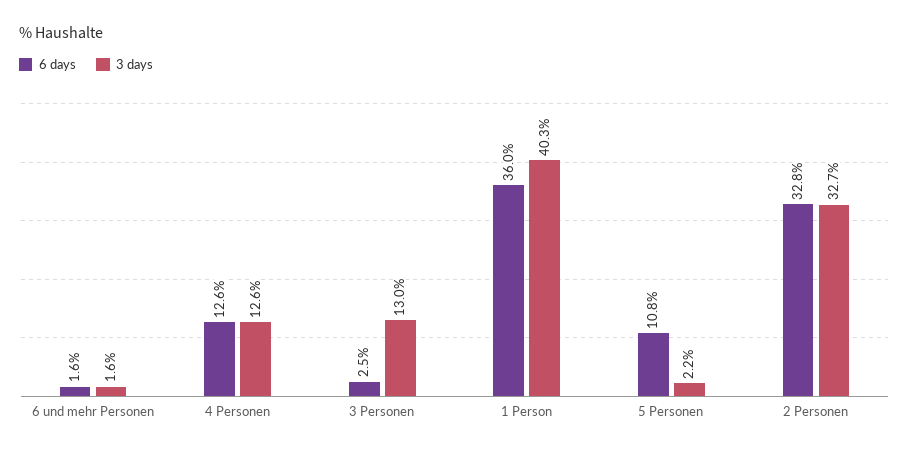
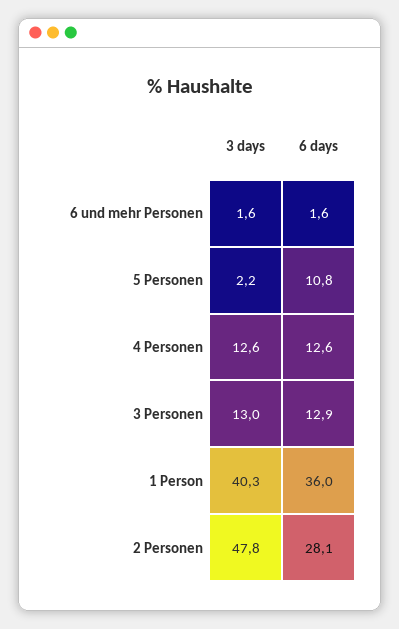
6 days, 3 Personen: 2.5 -> 12.9
6 days, 2 Personen: 32.8 -> 28.1
3 days, 2 Personen: 32.7 -> 47.8

